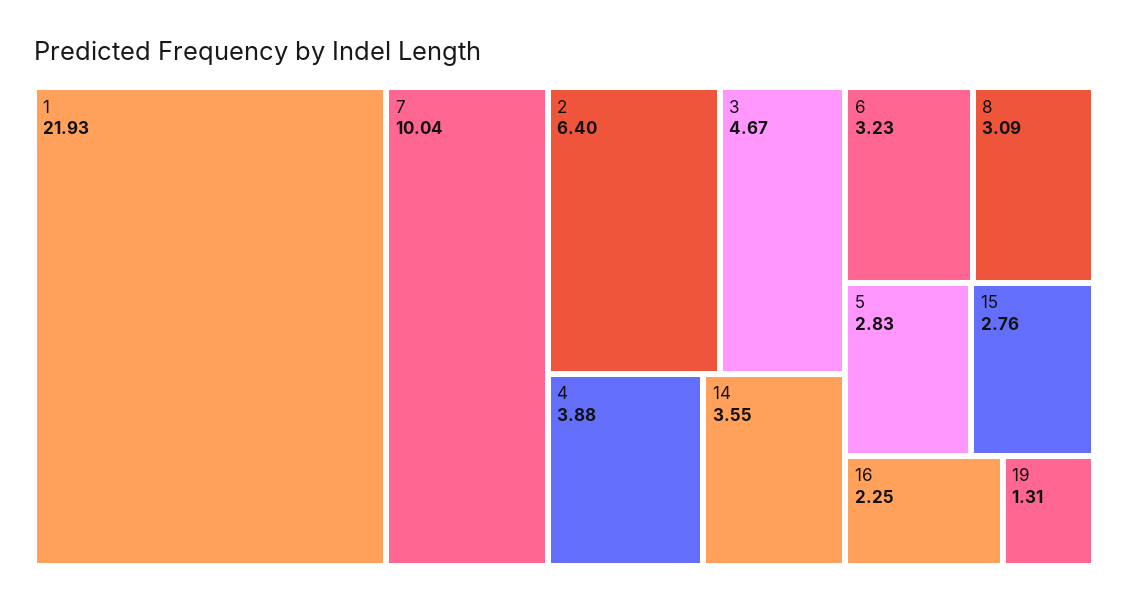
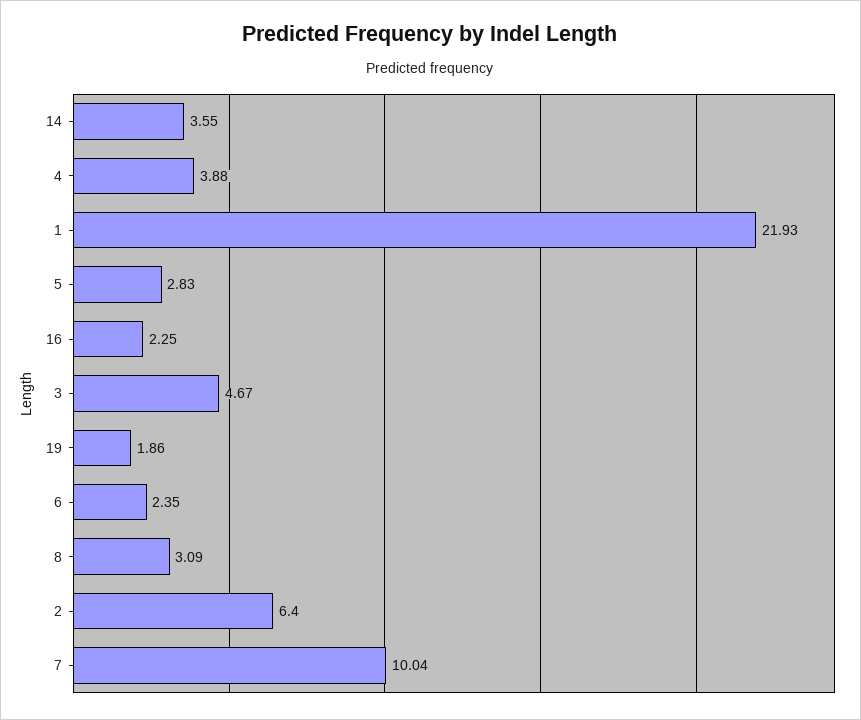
6: 3.23 -> 2.35
15: 2.76 -> none
19: 1.31 -> 1.86

